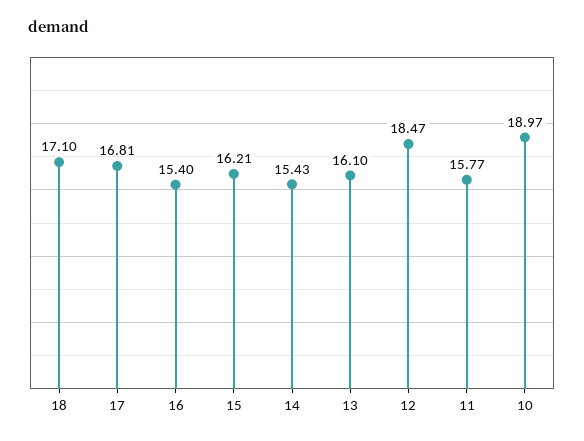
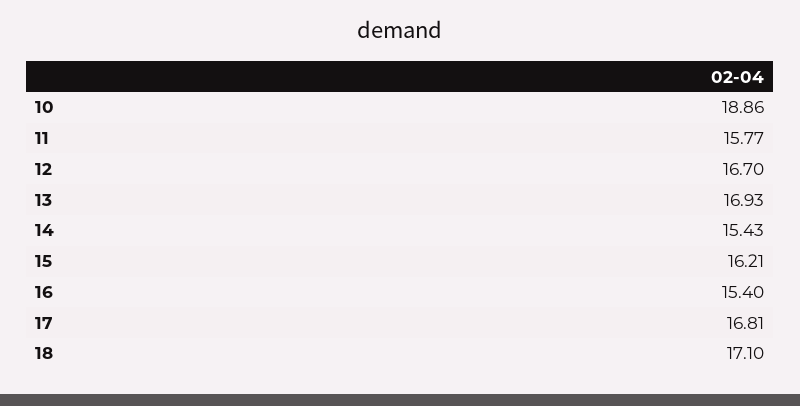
13: 16.1 -> 16.93
12: 18.47 -> 16.7
10: 18.97 -> 18.86

